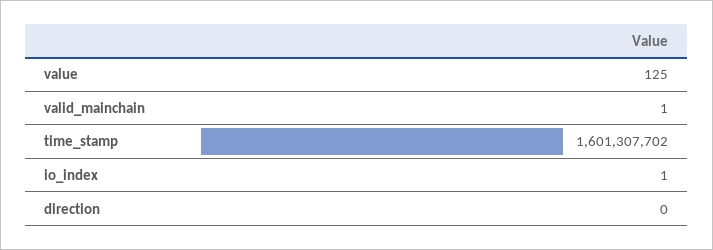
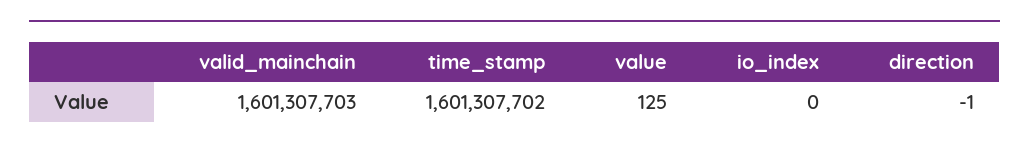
valid_mainchain: 1 -> 1601307703
io_index: 1 -> 0
direction: 0 -> -1

